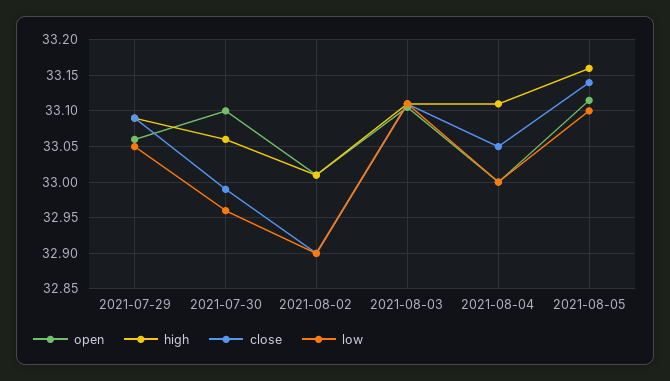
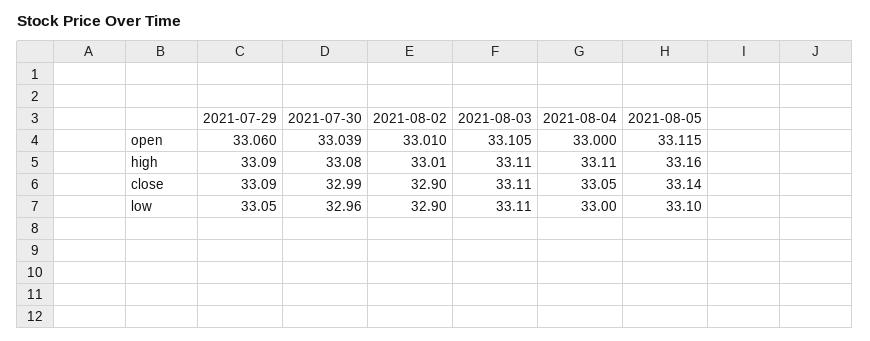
open, 2021-07-30: 33.1 -> 33.039
high, 2021-07-30: 33.06 -> 33.08

